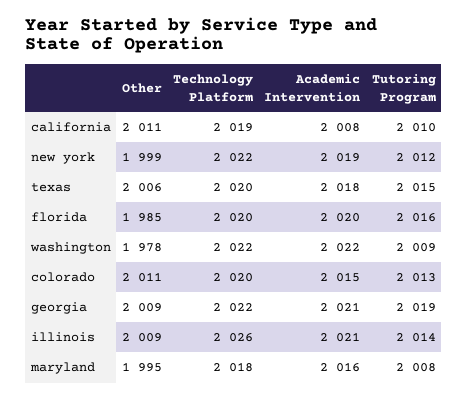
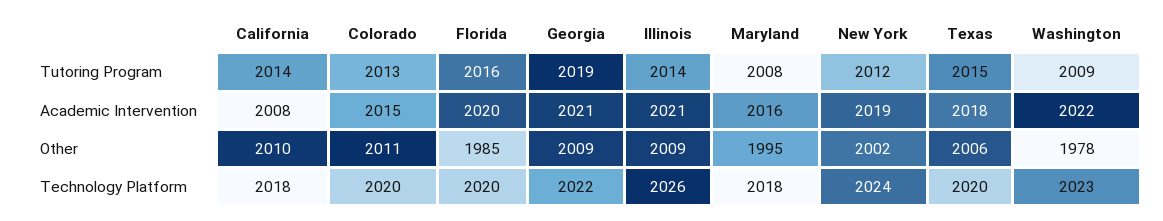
Other, california: 2011 -> 2010
Technology Platform, california: 2019 -> 2018
Tutoring Program, california: 2010 -> 2014
Other, new york: 1999 -> 2002
Technology Platform, new york: 2022 -> 2024
Technology Platform, washington: 2022 -> 2023

